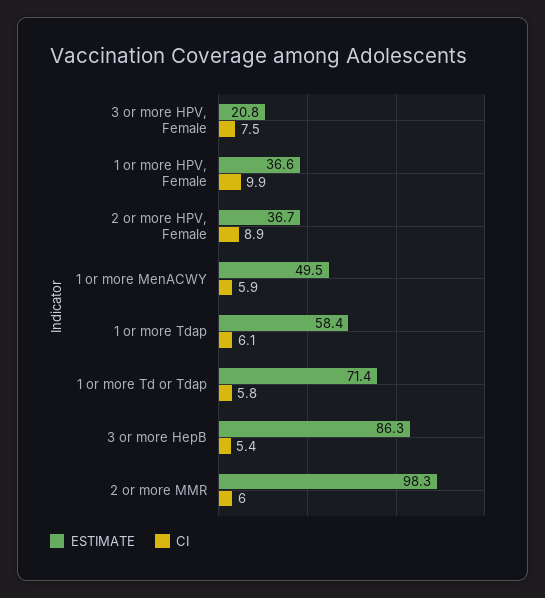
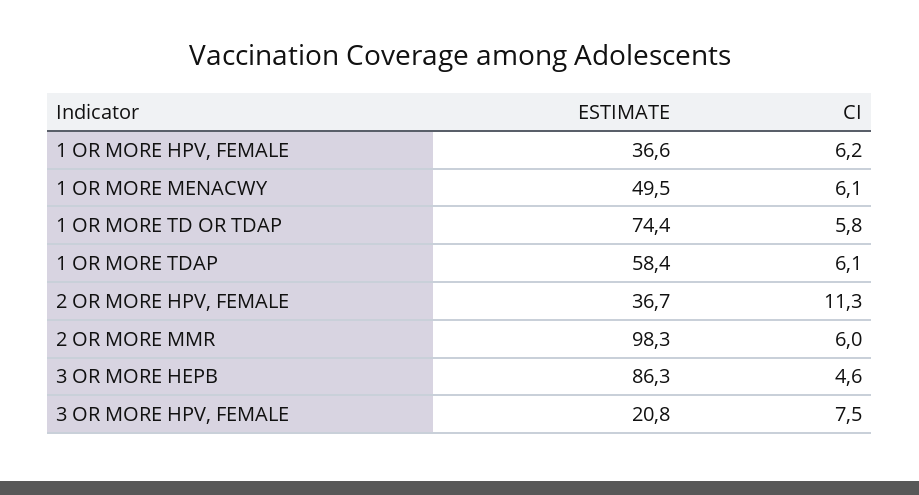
CI, 1 or more HPV, Female: 9.9 -> 6.2
CI, 2 or more HPV, Female: 8.9 -> 11.3
CI, 1 or more MenACWY: 5.9 -> 6.1
ESTIMATE, 1 or more Td or Tdap: 71.4 -> 74.4
CI, 3 or more HepB: 5.4 -> 4.6

